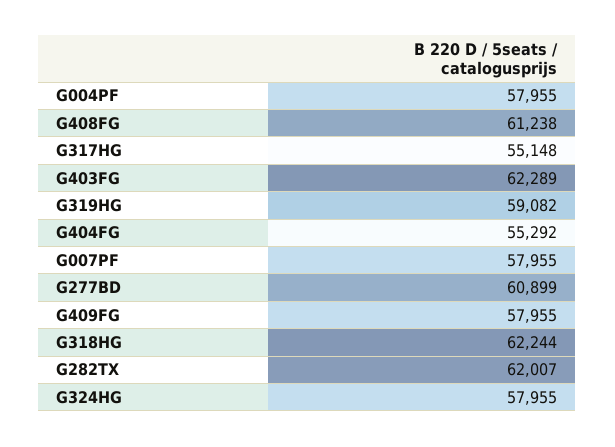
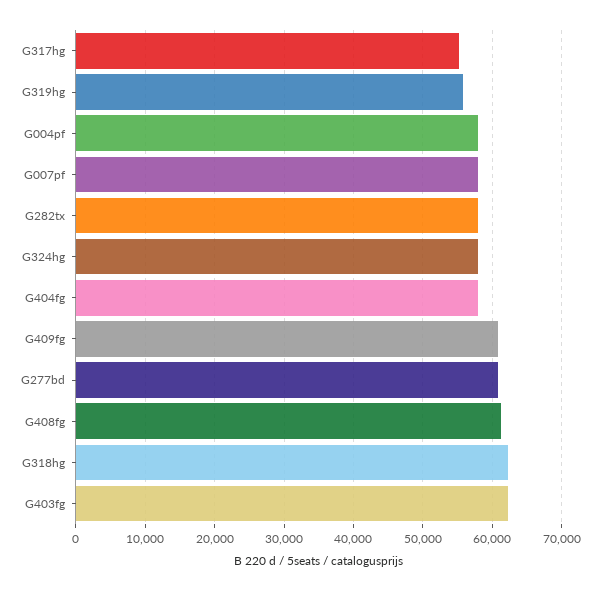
G319HG: 59082 -> 56000
G404FG: 55292 -> 58000
G409FG: 57955 -> 61000
G282TX: 62007 -> 58000

